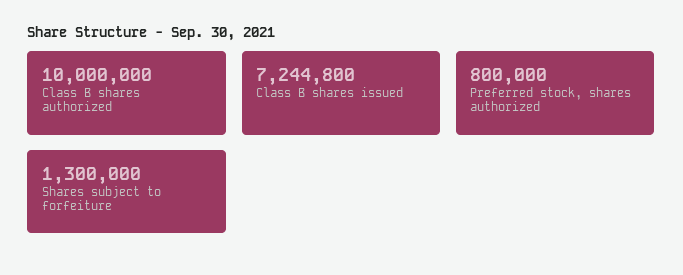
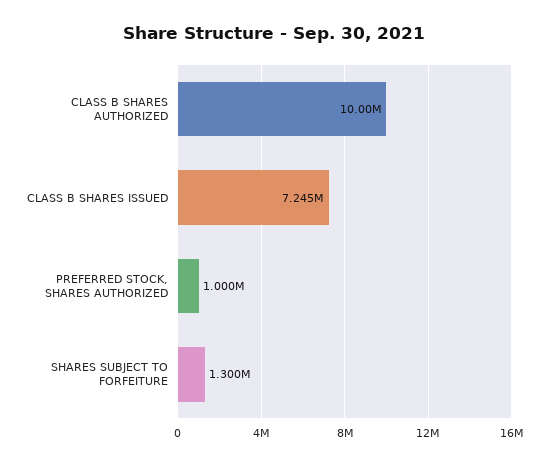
Preferred stock, shares authorized: 800000 -> 1000000

